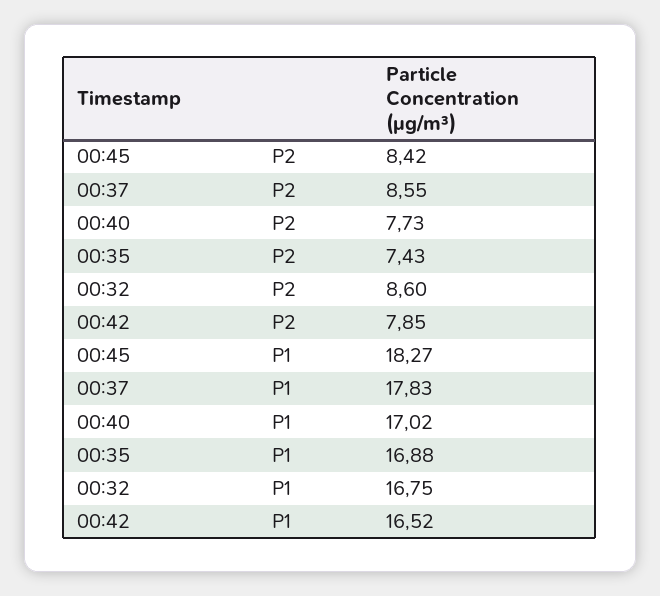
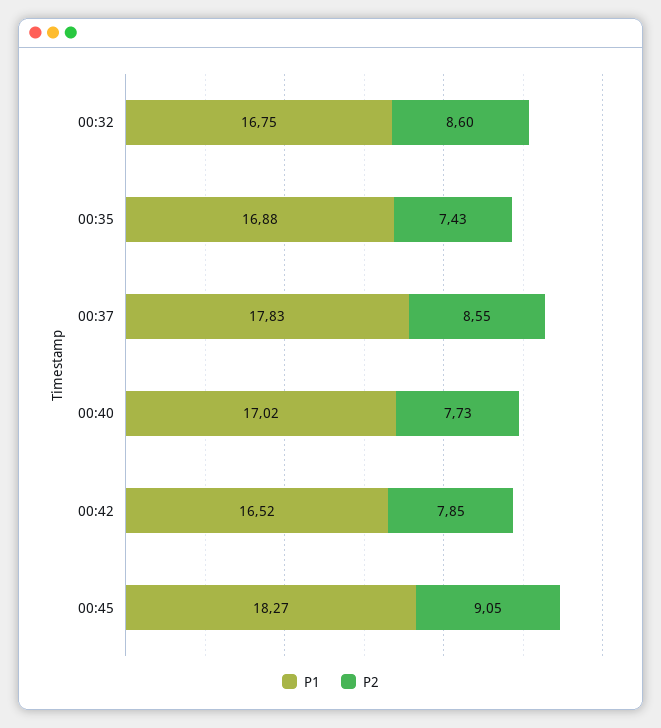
P2, 00:45: 8.42 -> 9.05

